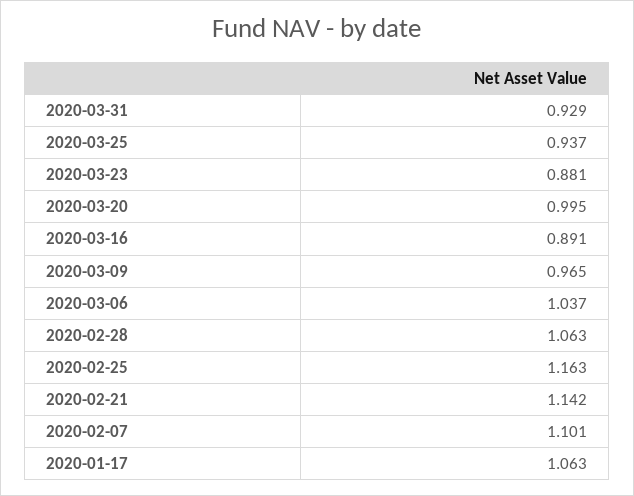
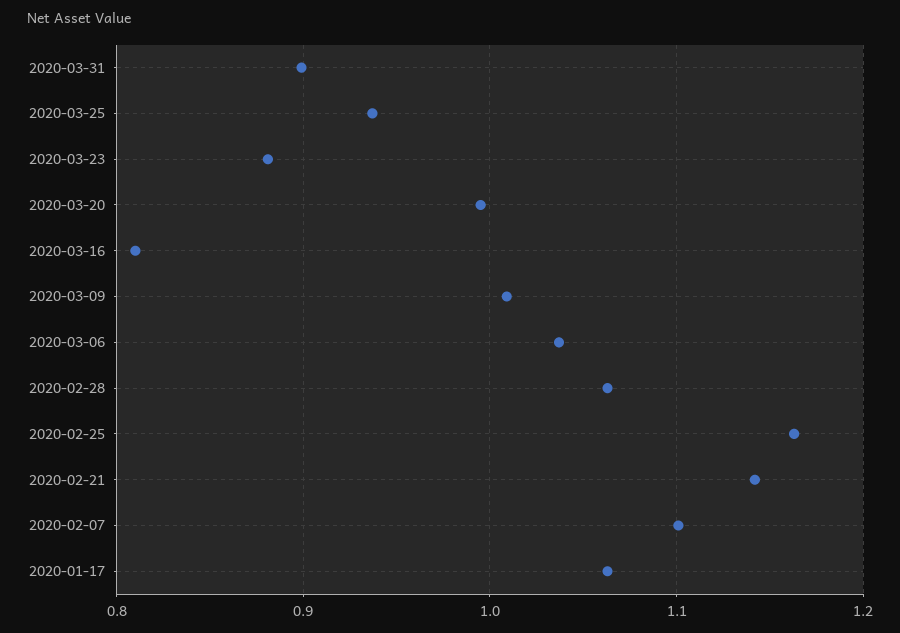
2020-03-31: 0.929 -> 0.9
2020-03-16: 0.891 -> 0.81
2020-03-09: 0.965 -> 1.01

